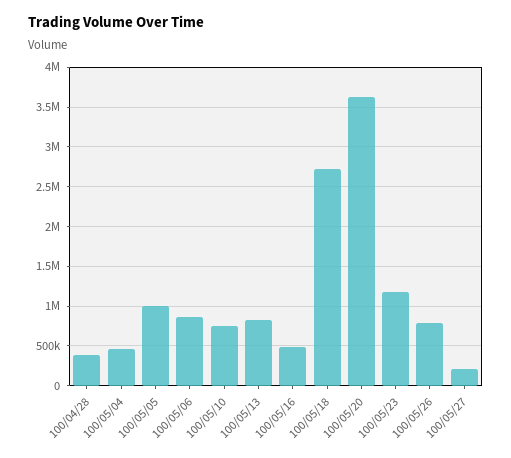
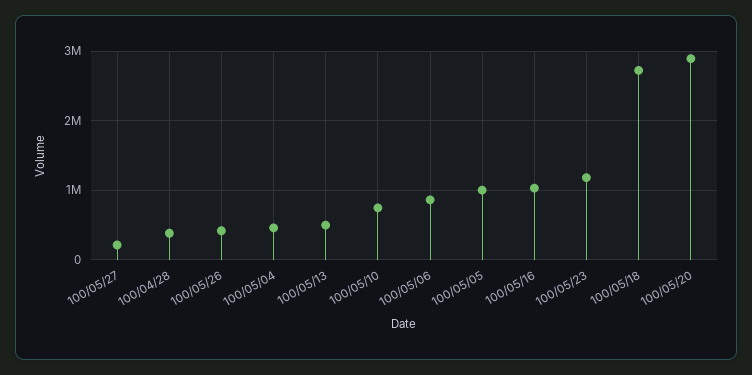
100/05/13: 800000 -> 500000
100/05/16: 500000 -> 1000000
100/05/20: 3600000 -> 2900000
100/05/26: 800000 -> 400000

